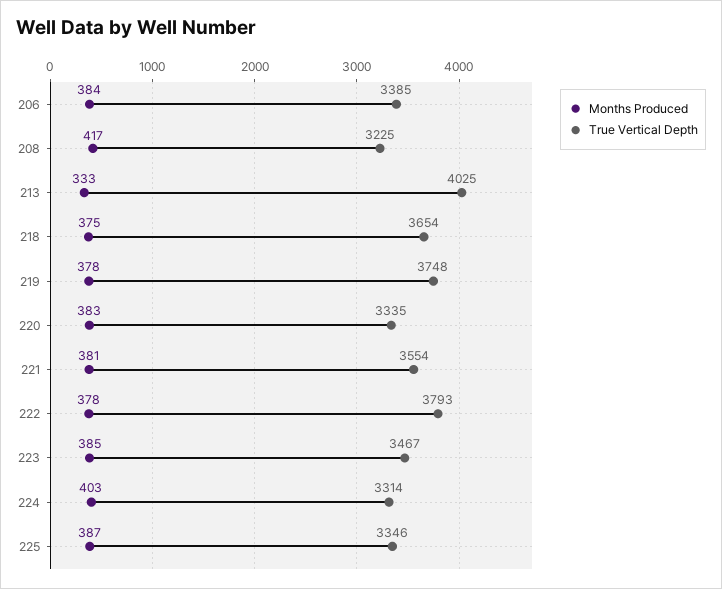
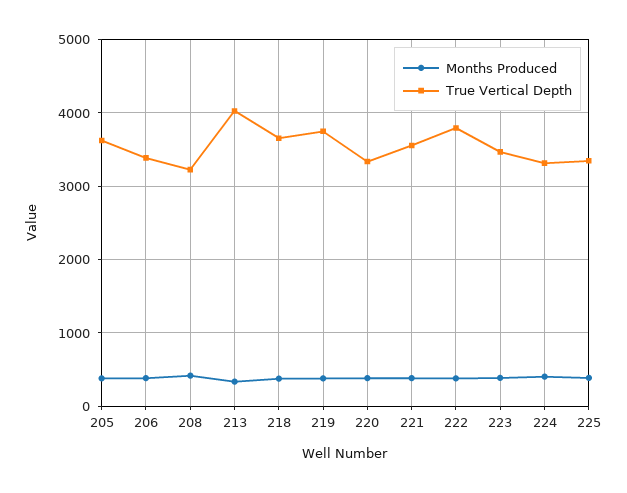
Months Produced, 205: none -> 400
True Vertical Depth, 205: none -> 3600

